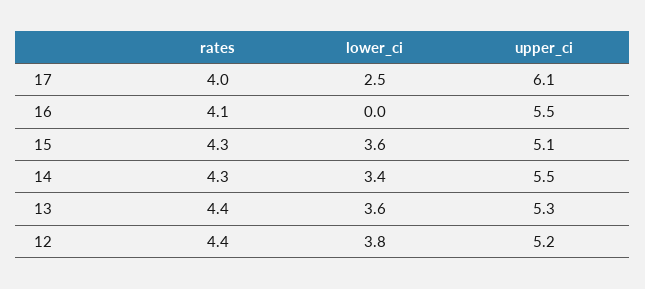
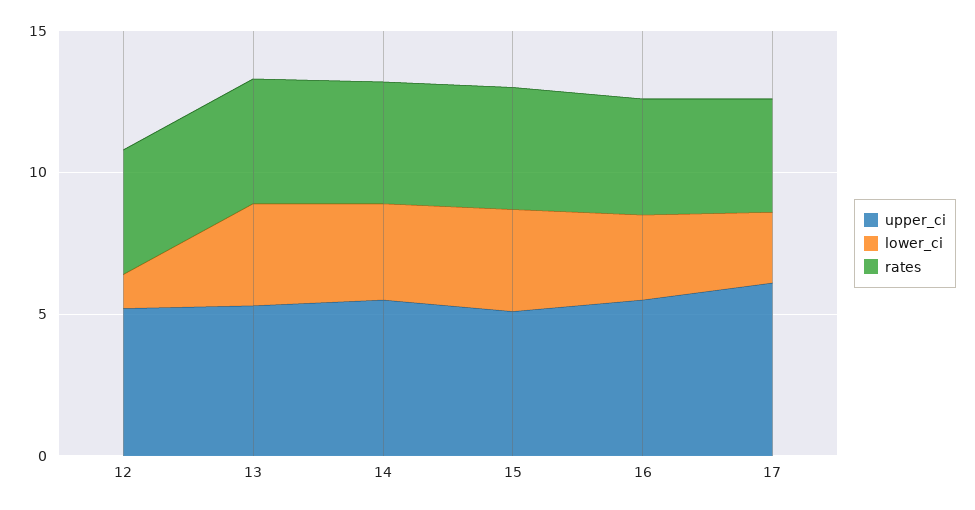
lower_ci, 16: 0 -> 3
lower_ci, 12: 3.8 -> 1

